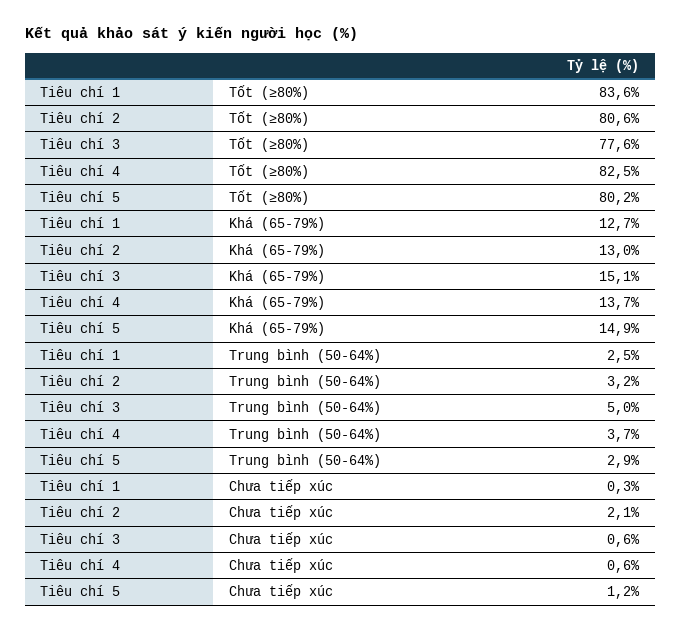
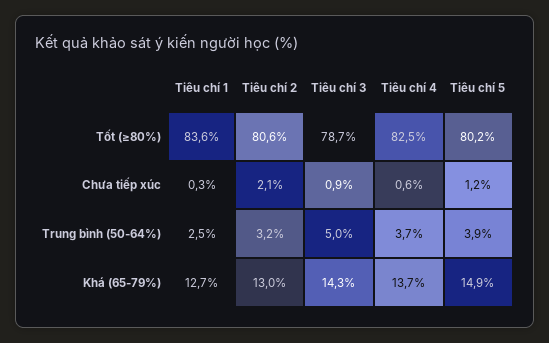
Tiêu chí 3, Tốt (≥80%): 77.6 -> 78.7
Tiêu chí 3, Khá (65-79%): 15.1 -> 14.3
Tiêu chí 5, Trung bình (50-64%): 2.9 -> 3.9
Tiêu chí 3, Chưa tiếp xúc: 0.6 -> 0.9

